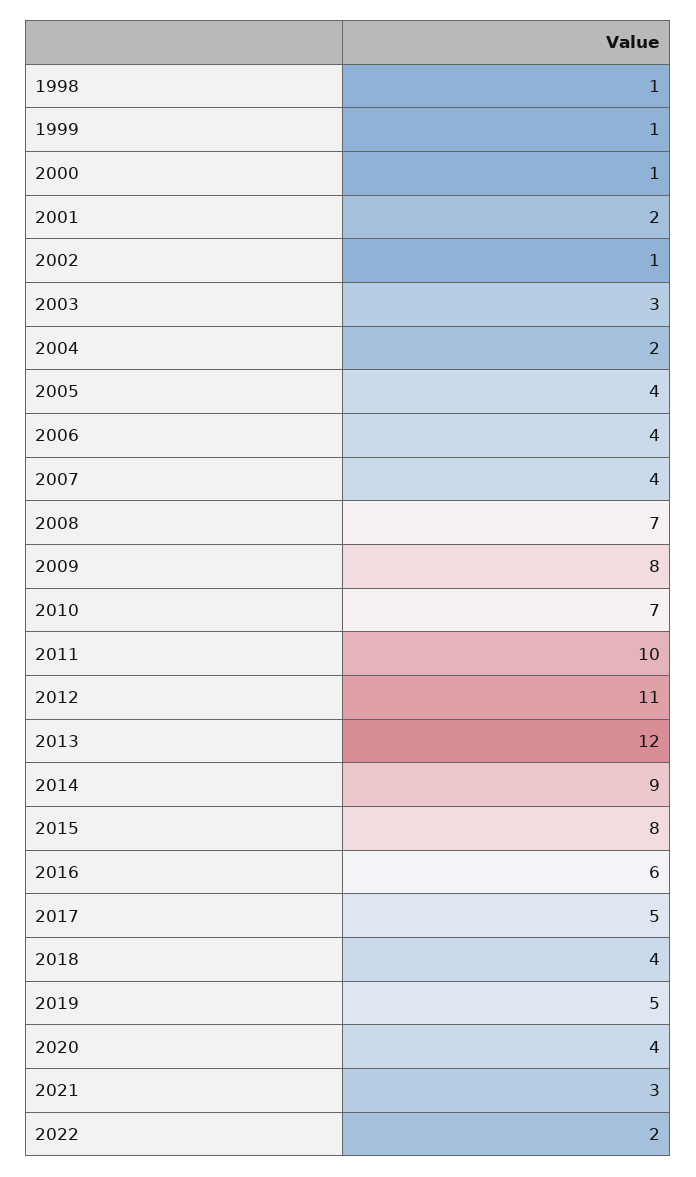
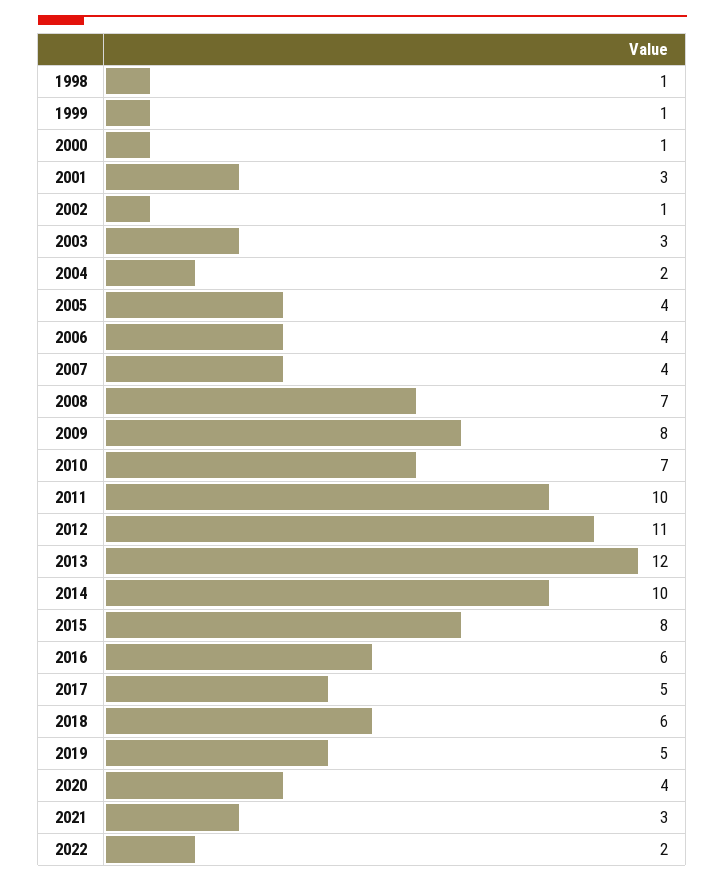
2001: 2 -> 3
2014: 9 -> 10
2018: 4 -> 6

